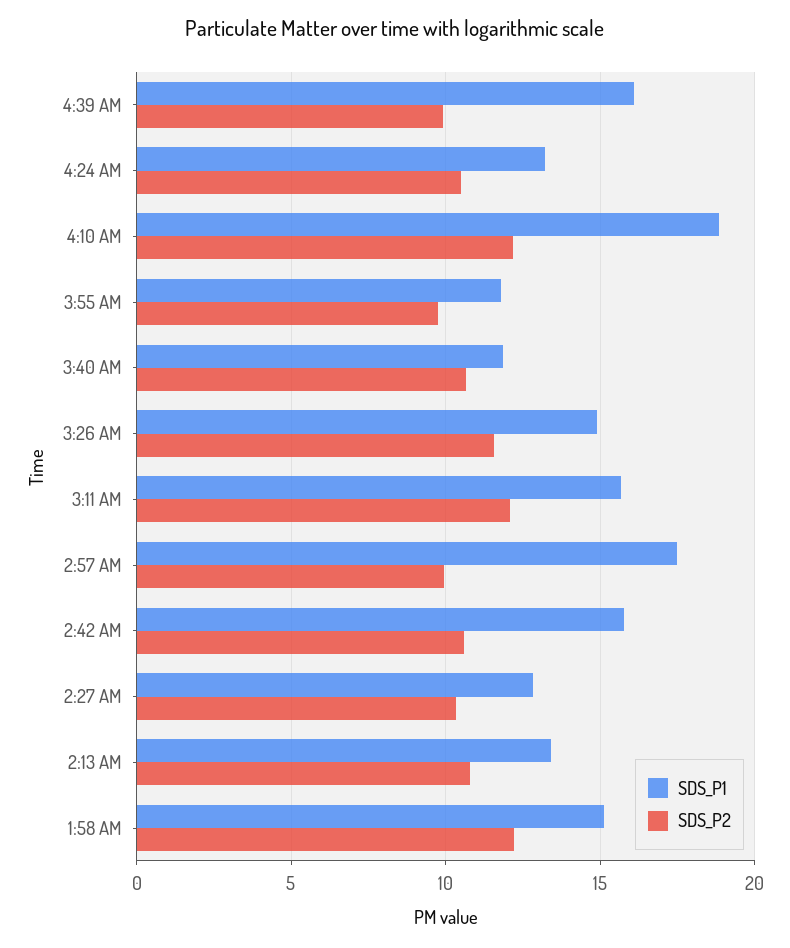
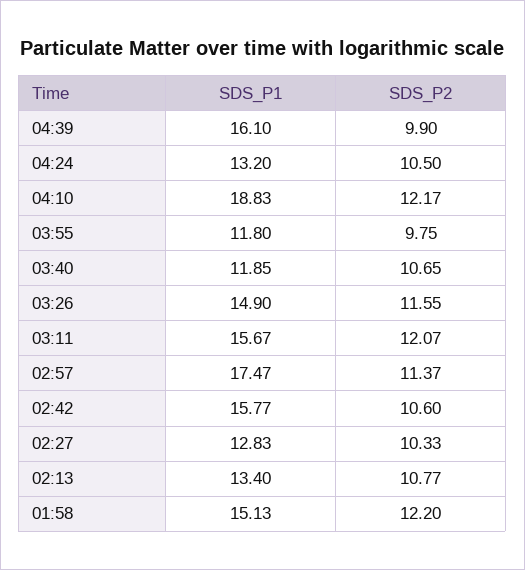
SDS_P2, 2:57 AM: 10 -> 11.37

